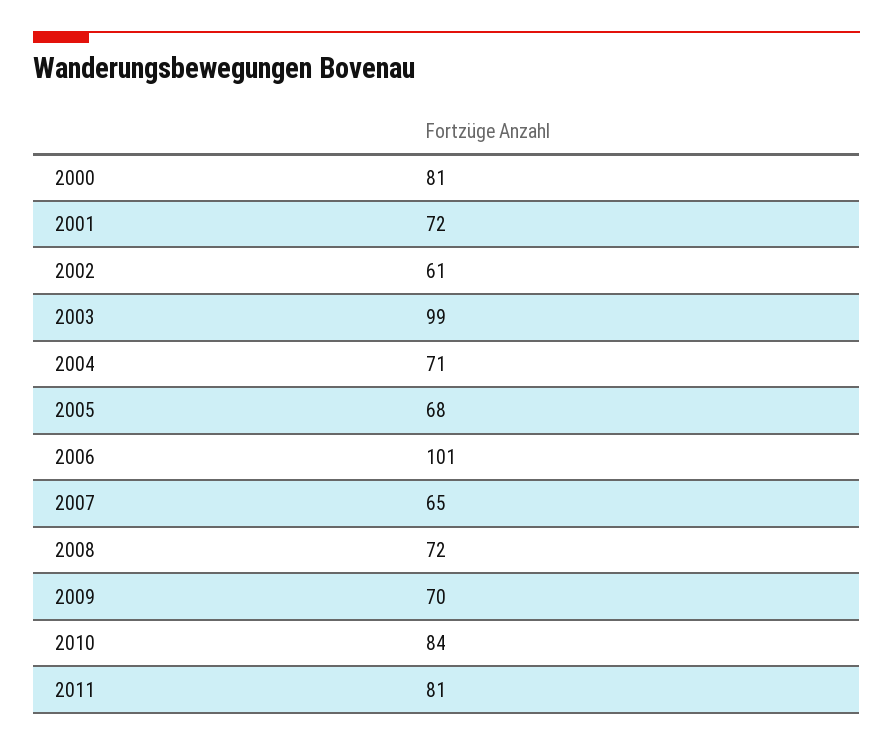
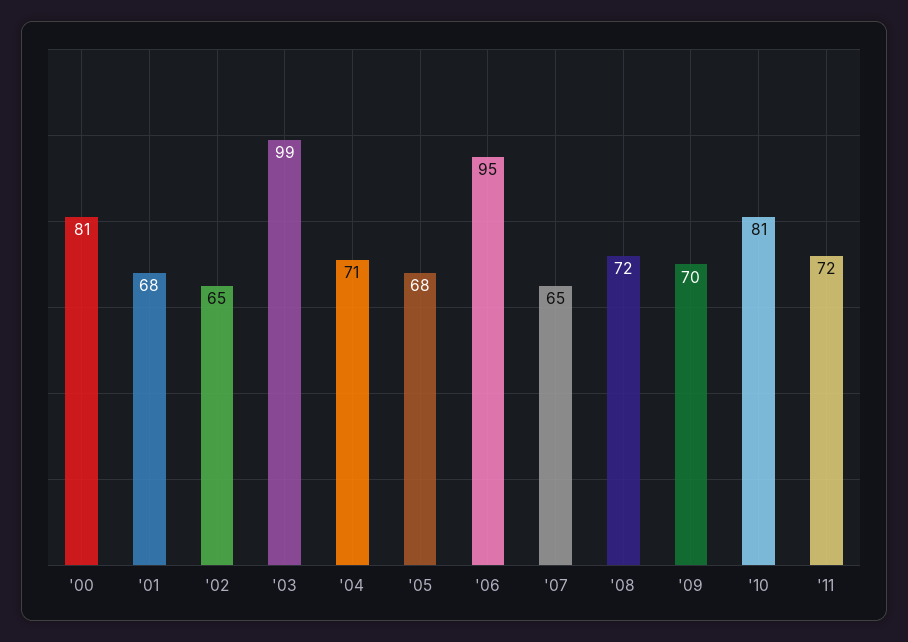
2001: 72 -> 68
2002: 61 -> 65
2006: 101 -> 95
2010: 84 -> 81
2011: 81 -> 72

